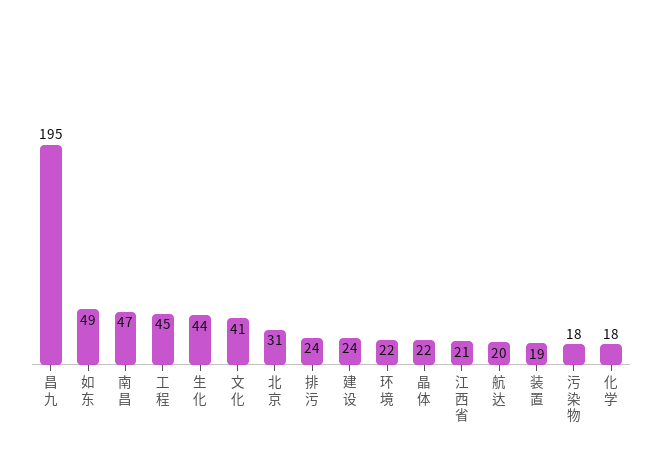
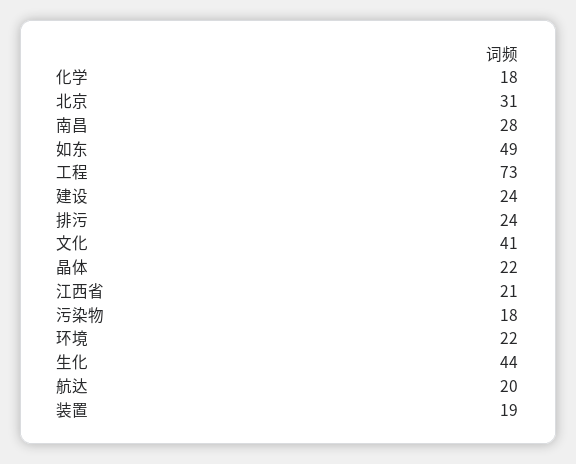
昌九: 195 -> none
南昌: 47 -> 28
工程: 45 -> 73

